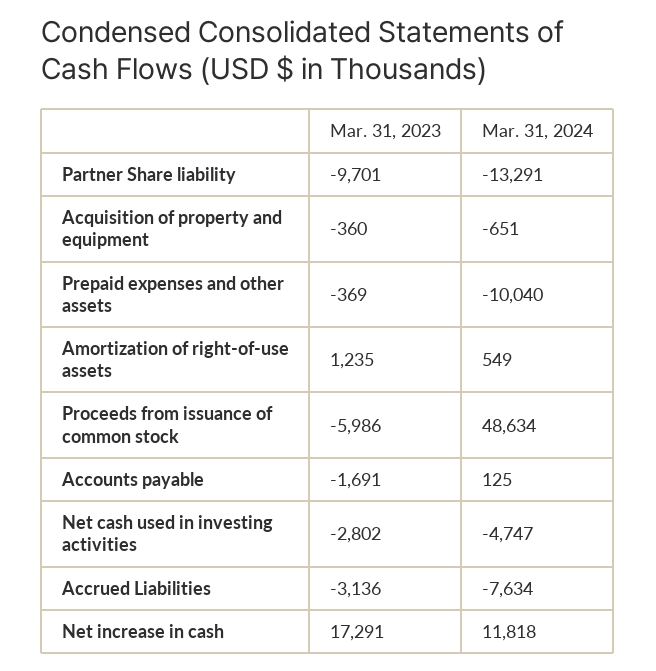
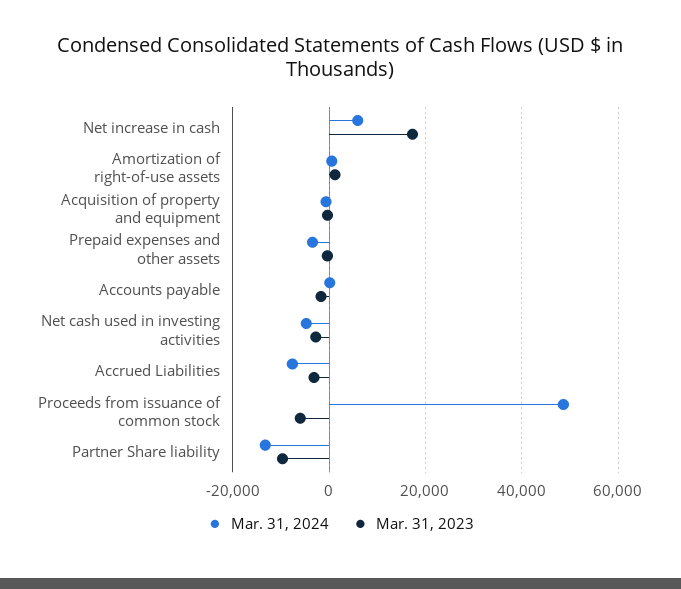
Mar. 31, 2024, Prepaid expenses and other assets: -10040 -> -4000
Mar. 31, 2024, Net increase in cash: 11818 -> 6000

